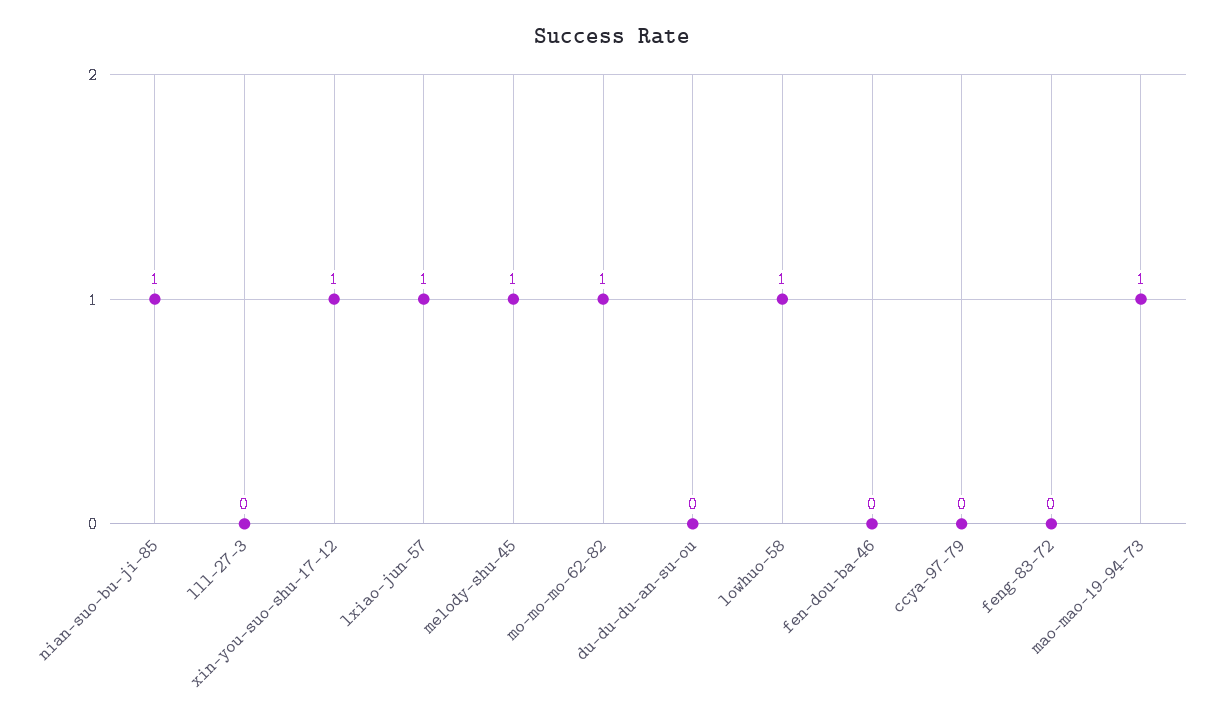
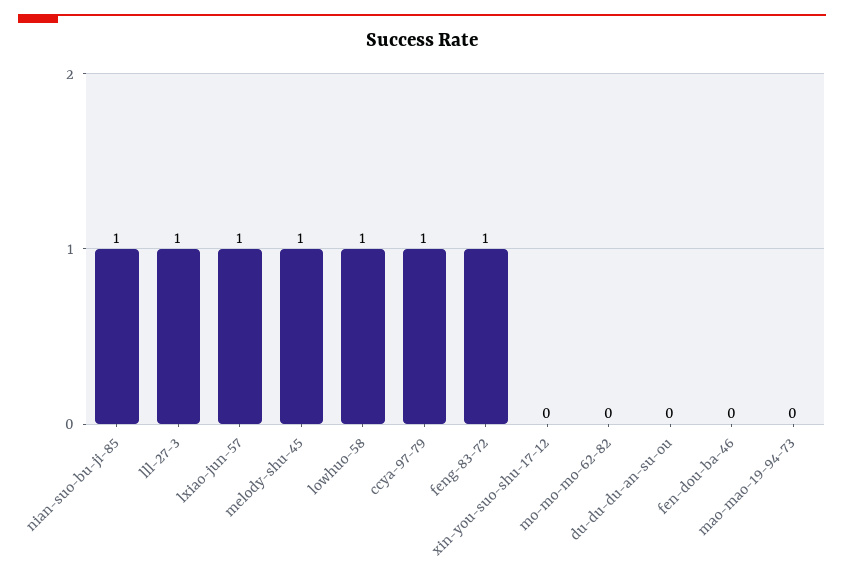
lll-27-3: 0 -> 1
xin-you-suo-shu-17-12: 1 -> 0
mo-mo-mo-62-82: 1 -> 0
ccya-97-79: 0 -> 1
feng-83-72: 0 -> 1
mao-mao-19-94-73: 1 -> 0

